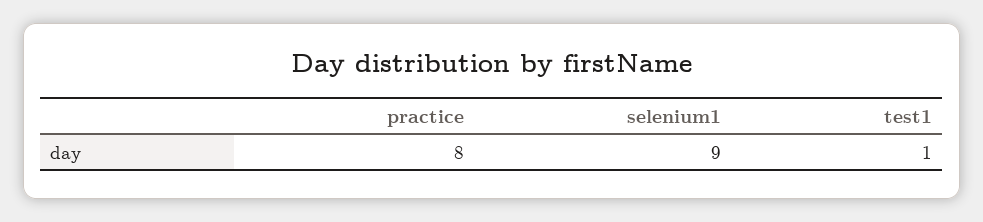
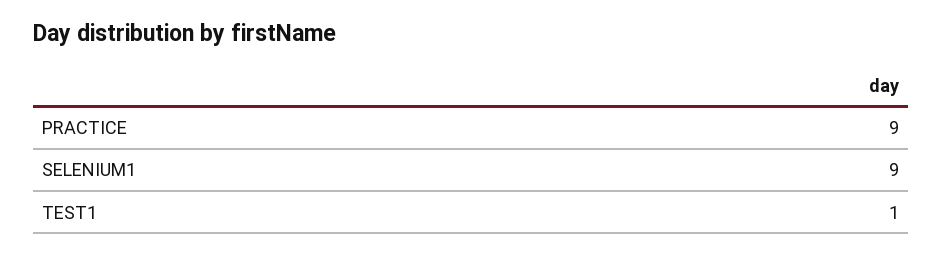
practice: 8 -> 9

